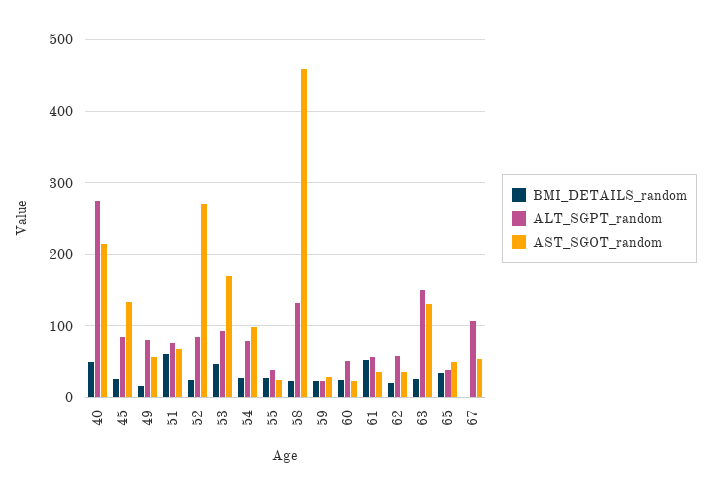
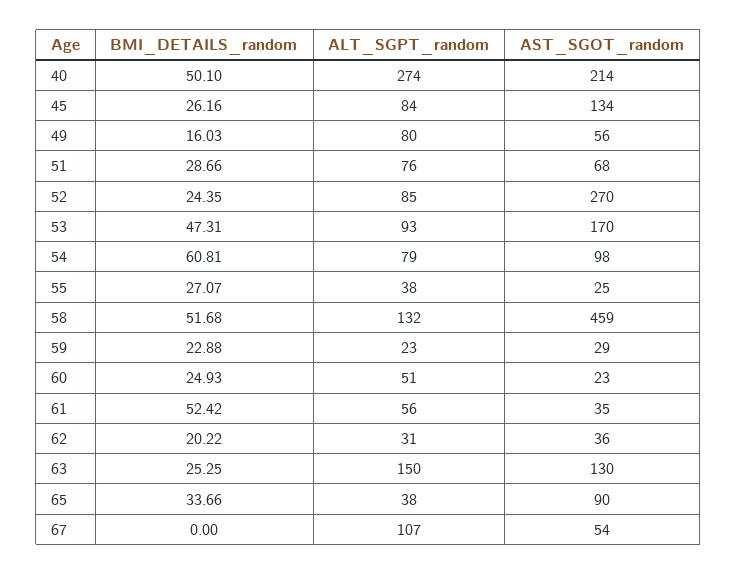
BMI_DETAILS_random, 51: 60 -> 28.66
BMI_DETAILS_random, 54: 30 -> 60.81
BMI_DETAILS_random, 58: 20 -> 51.68
ALT_SGPT_random, 62: 60 -> 31
AST_SGOT_random, 65: 50 -> 90

